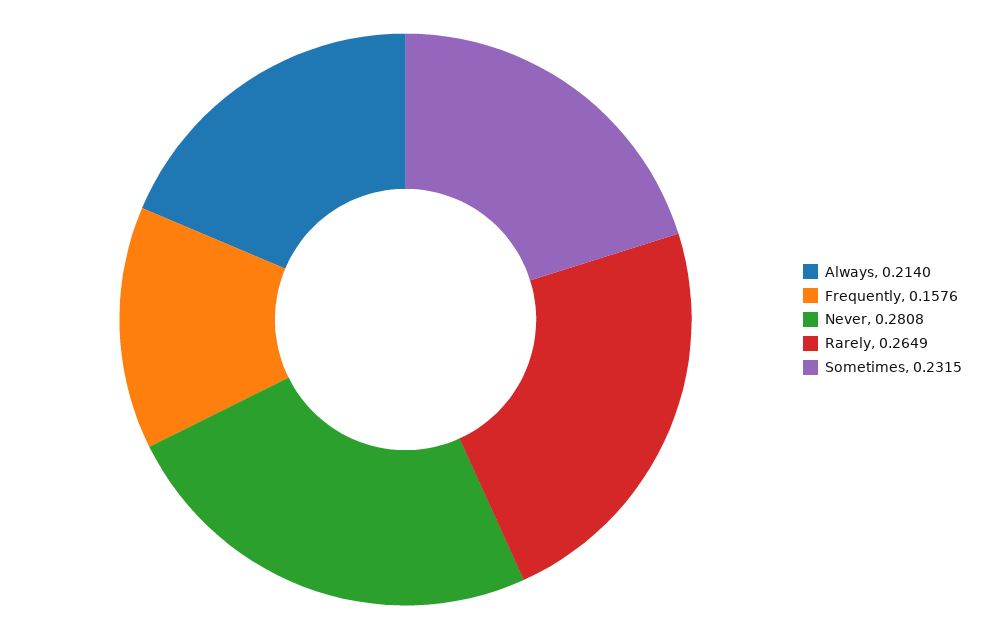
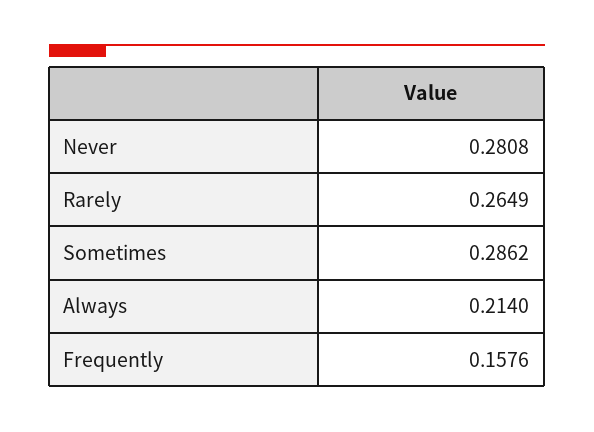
Sometimes: 0.2315 -> 0.2862

